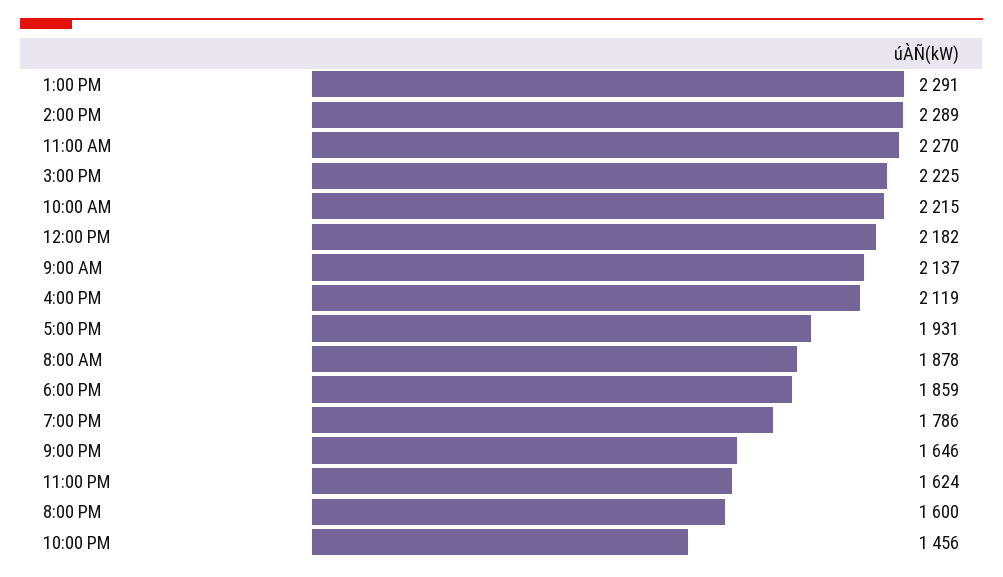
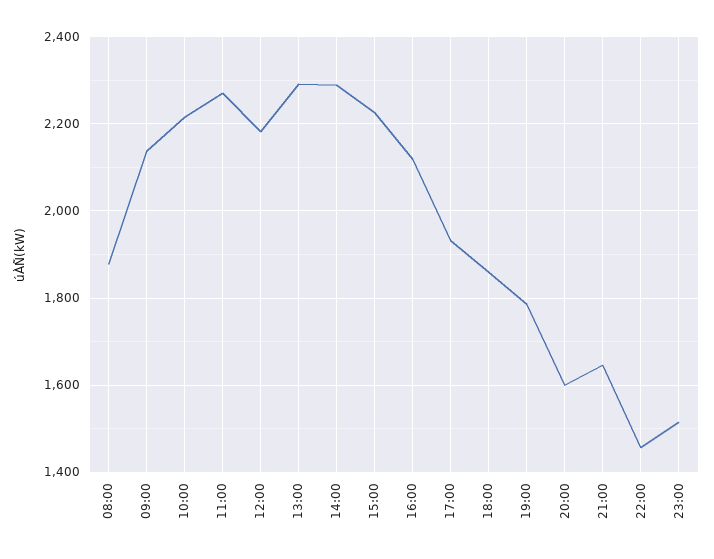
11:00 PM: 1624 -> 1520

